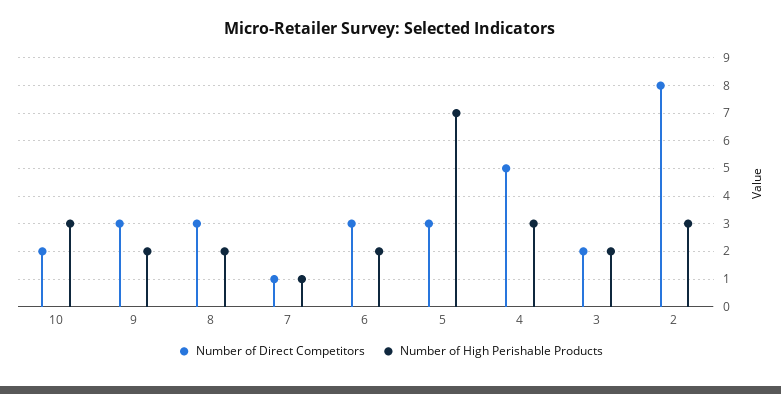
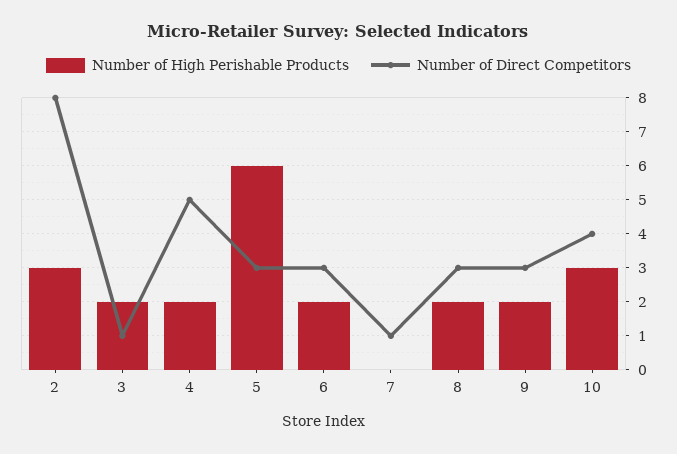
Number of Direct Competitors, 10: 2 -> 4
Number of High Perishable Products, 7: 1 -> 0
Number of High Perishable Products, 5: 7 -> 6
Number of High Perishable Products, 4: 3 -> 2
Number of Direct Competitors, 3: 2 -> 1

